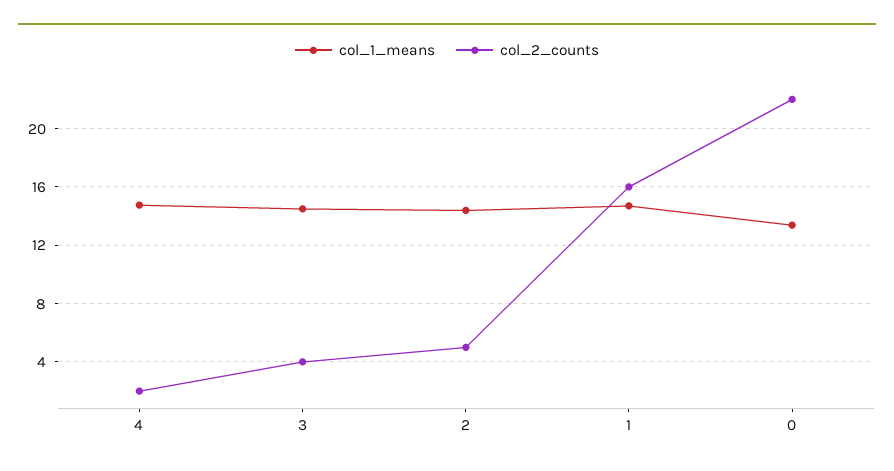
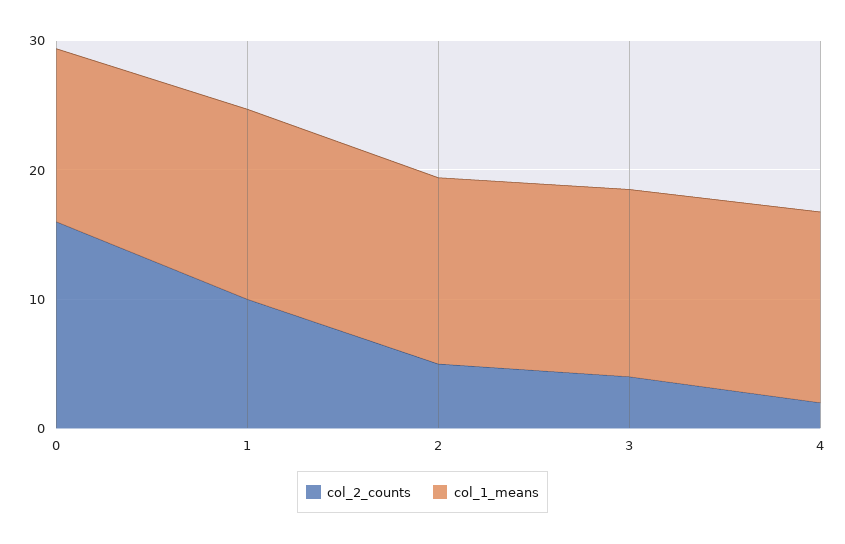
col_2_counts, 1: 16 -> 10
col_2_counts, 0: 22 -> 16

